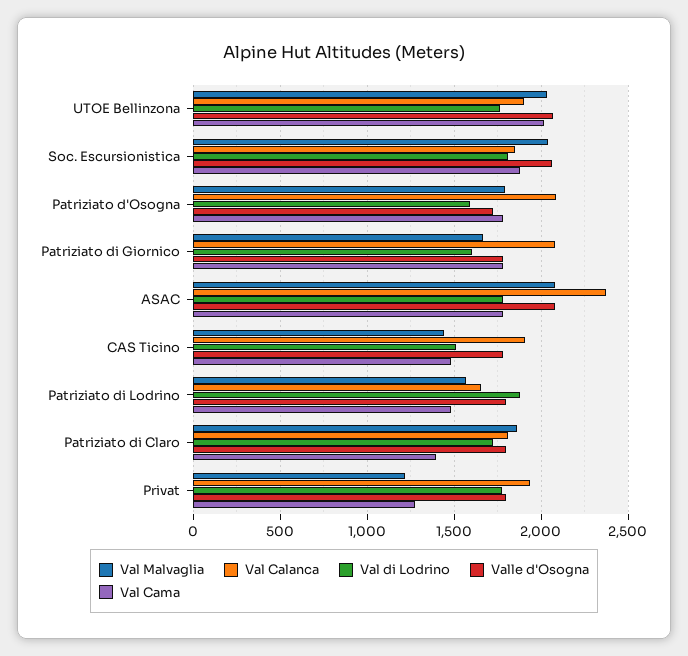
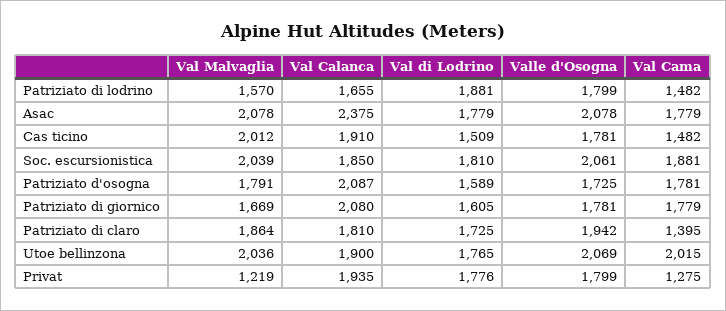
Val Malvaglia, CAS Ticino: 1450 -> 2012
Valle d'Osogna, Patriziato di Claro: 1800 -> 1942

